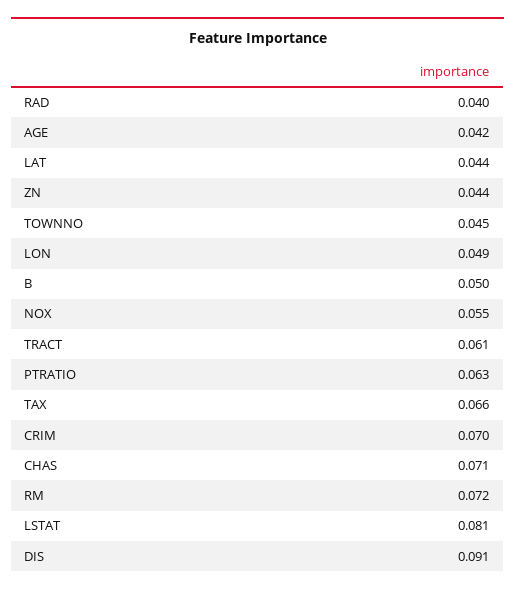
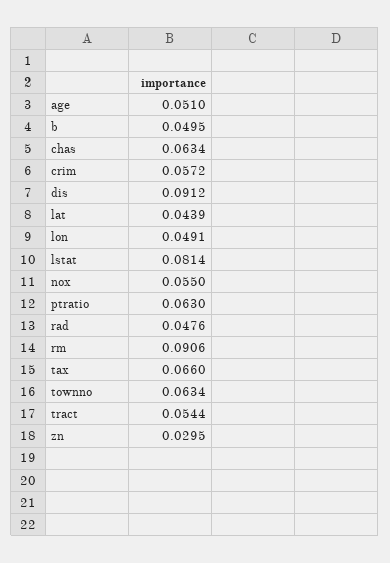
RAD: 0.04 -> 0.0476
AGE: 0.042 -> 0.051
ZN: 0.044 -> 0.0295
TOWNNO: 0.045 -> 0.0634
TRACT: 0.061 -> 0.0544
CRIM: 0.07 -> 0.0572
CHAS: 0.071 -> 0.0634
RM: 0.072 -> 0.0906

